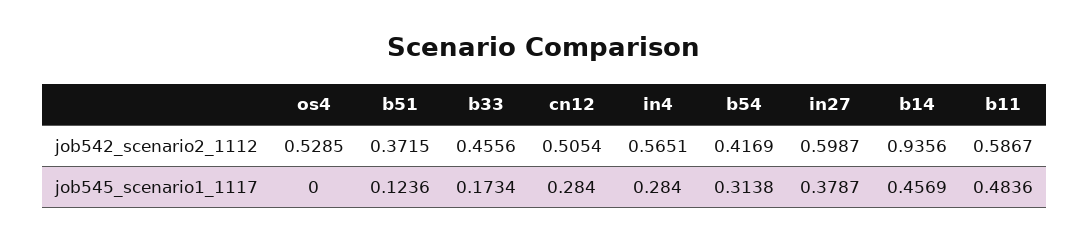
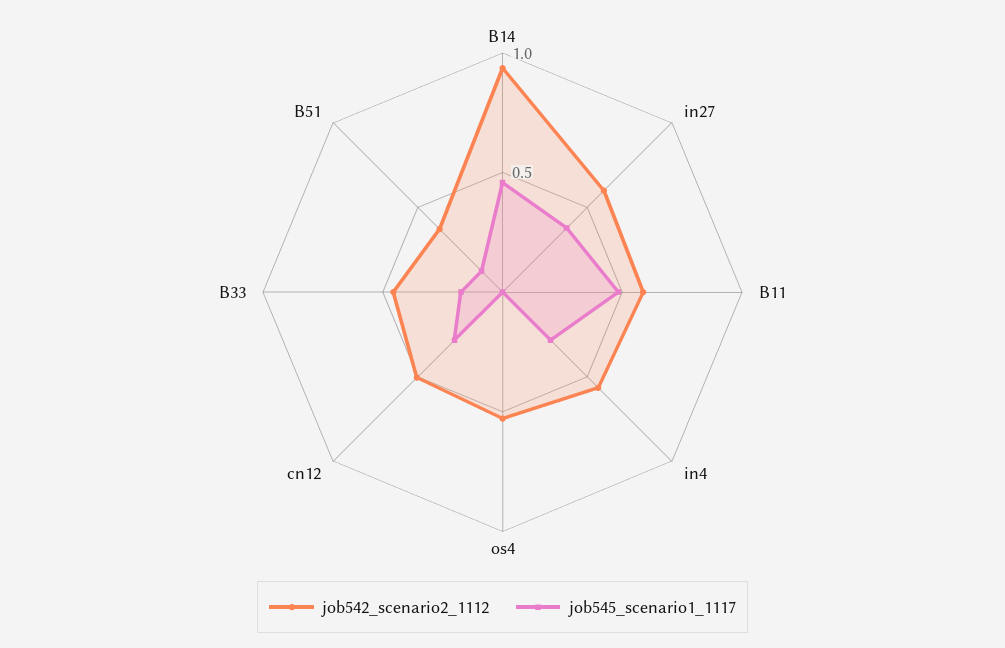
job542_scenario2_1112, b54: 0.4169 -> none
job545_scenario1_1117, b54: 0.3138 -> none

